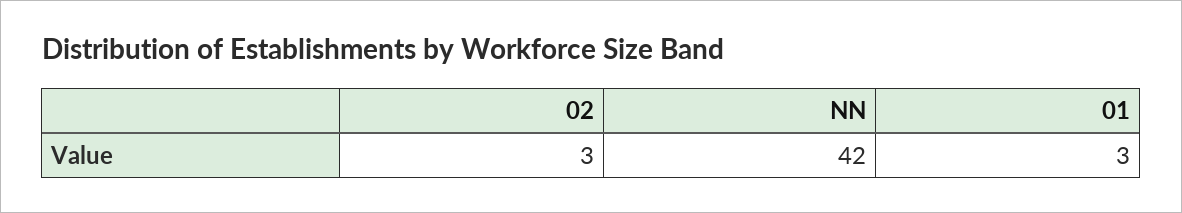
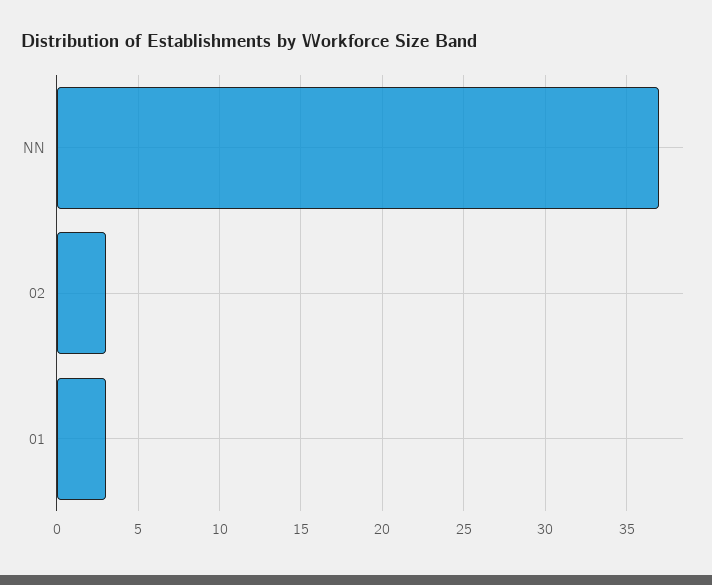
NN: 42 -> 37

